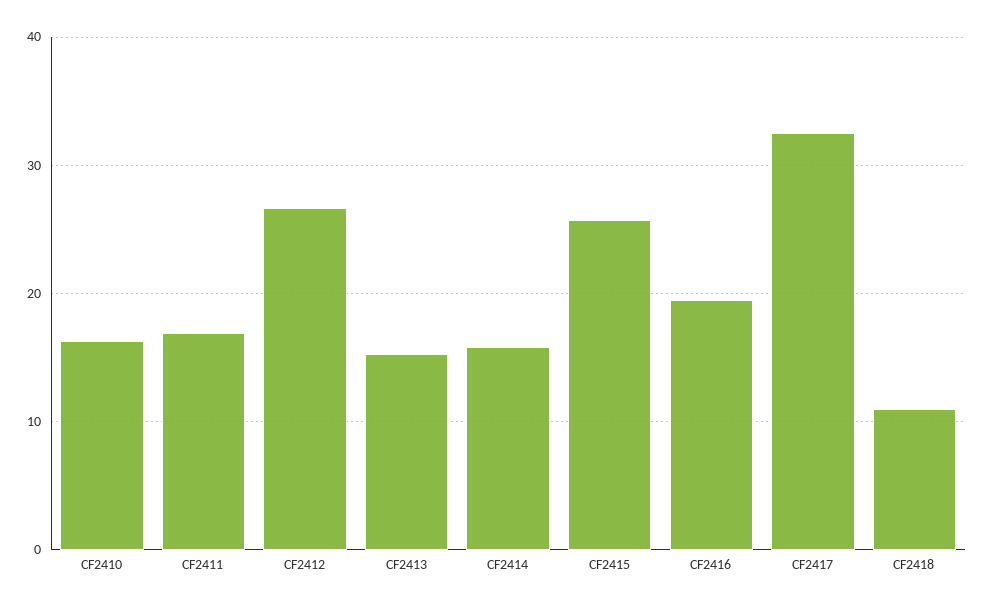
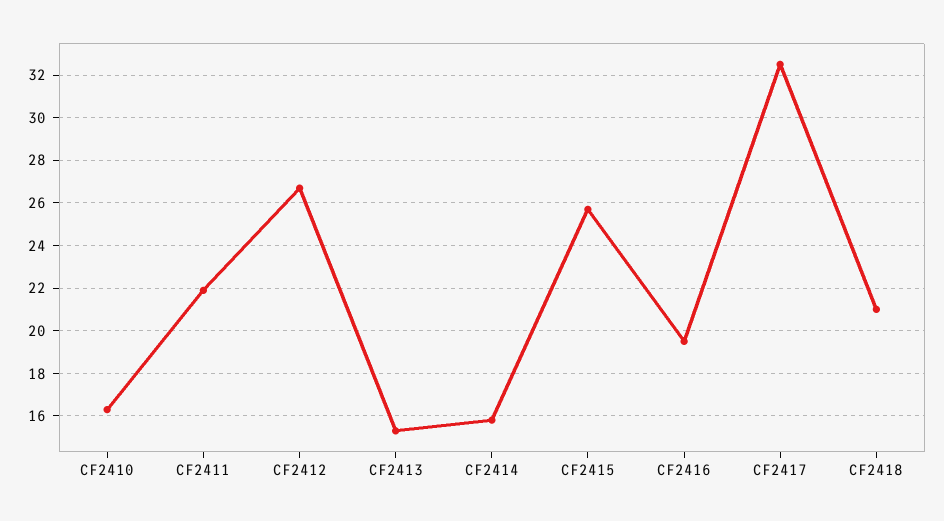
CF2411: 17 -> 22
CF2418: 11 -> 21

